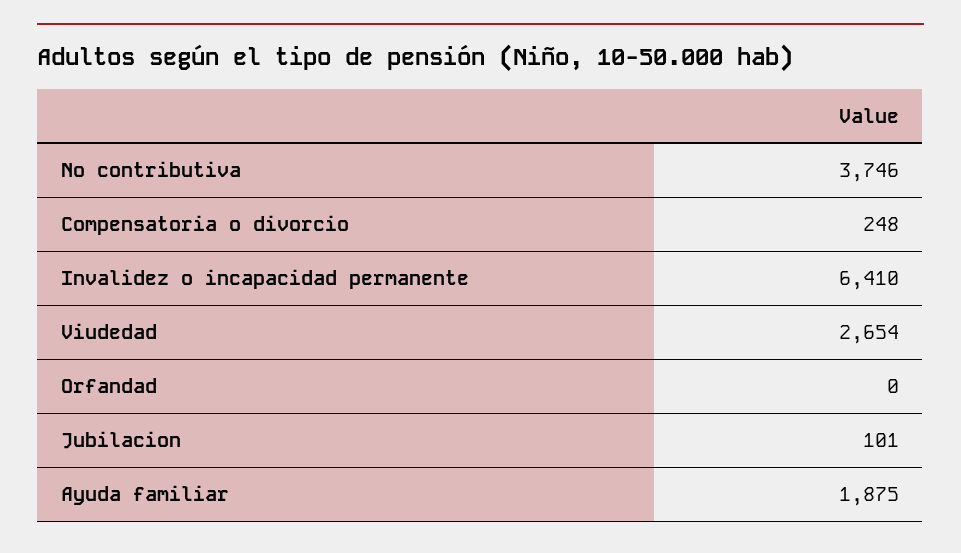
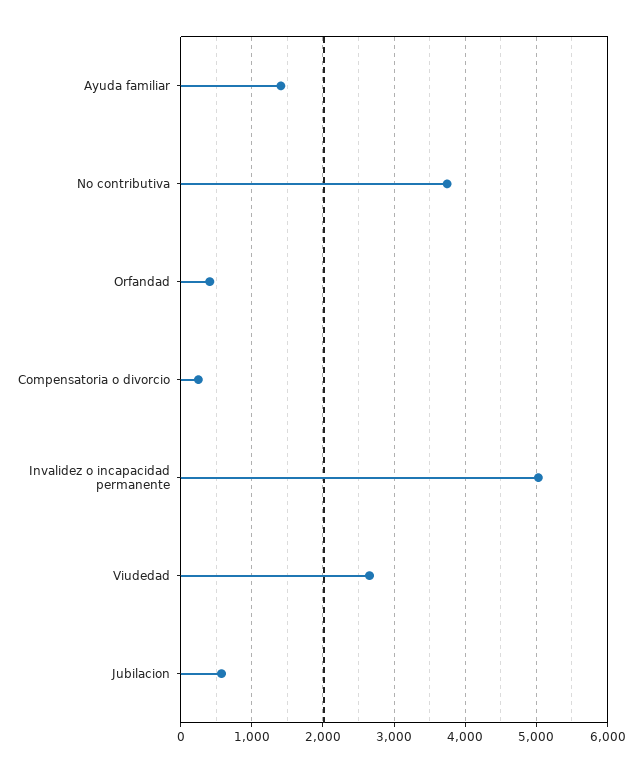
Invalidez o incapacidad permanente: 6410 -> 5000
Orfandad: 0 -> 400
Jubilacion: 101 -> 600
Ayuda familiar: 1875 -> 1400

